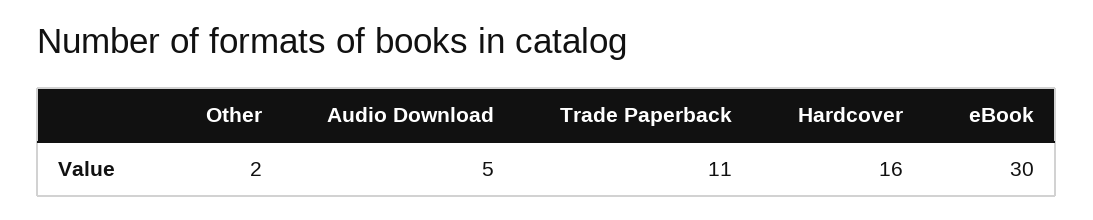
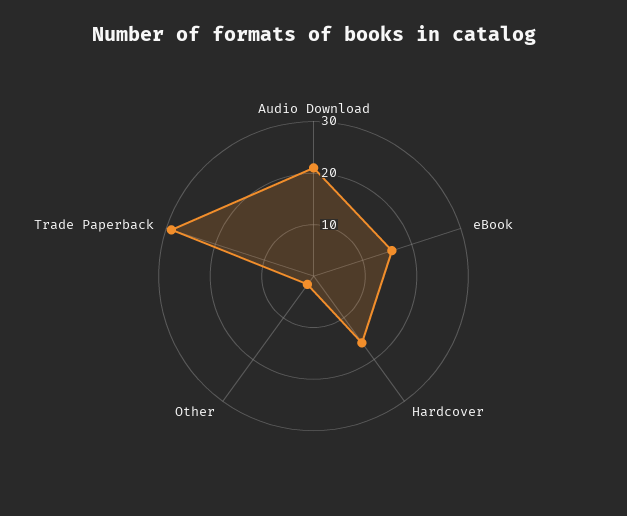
Audio Download: 5 -> 20
Trade Paperback: 11 -> 30
eBook: 30 -> 15

